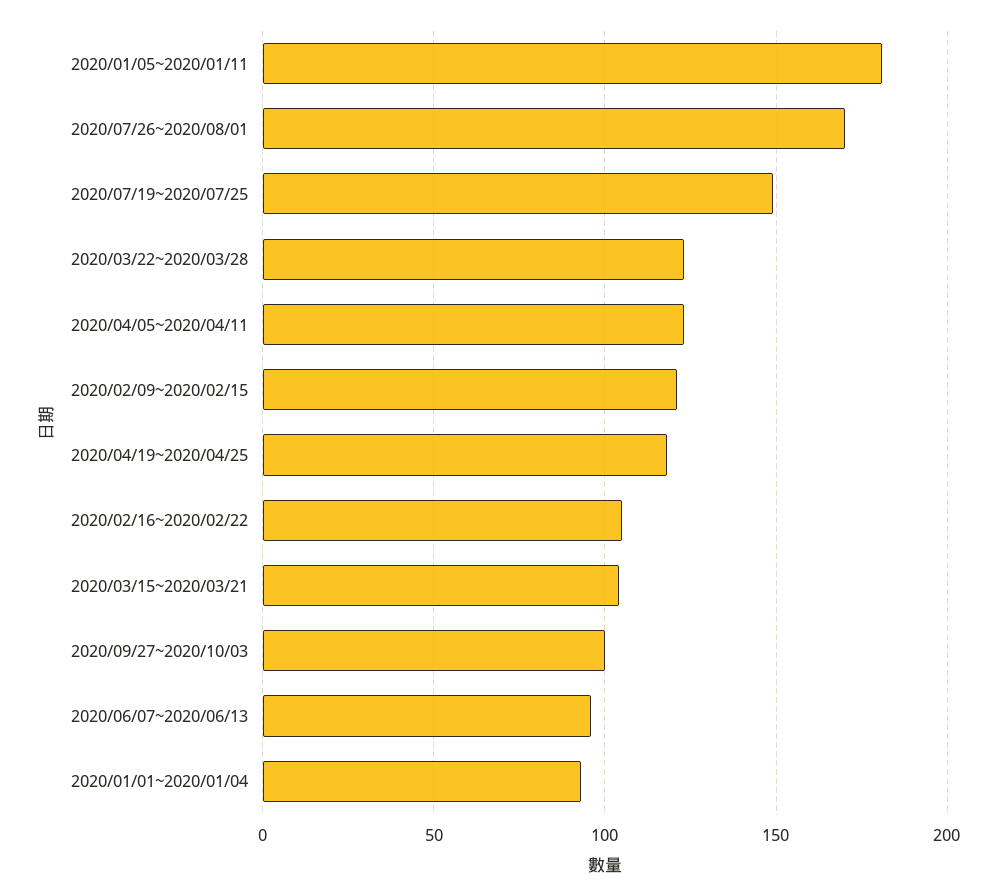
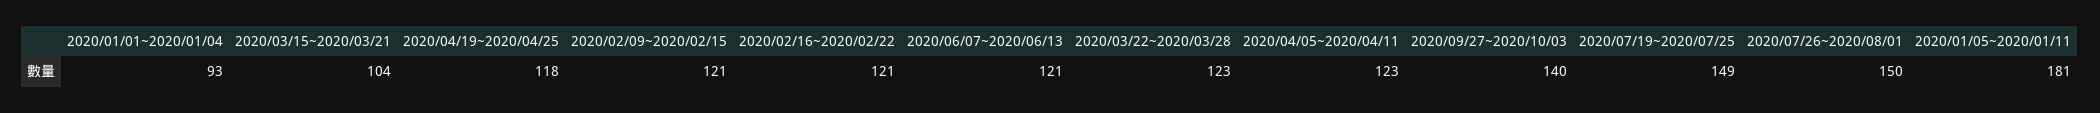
2020/07/26~2020/08/01: 170 -> 150
2020/02/16~2020/02/22: 105 -> 121
2020/09/27~2020/10/03: 100 -> 140
2020/06/07~2020/06/13: 95 -> 121

